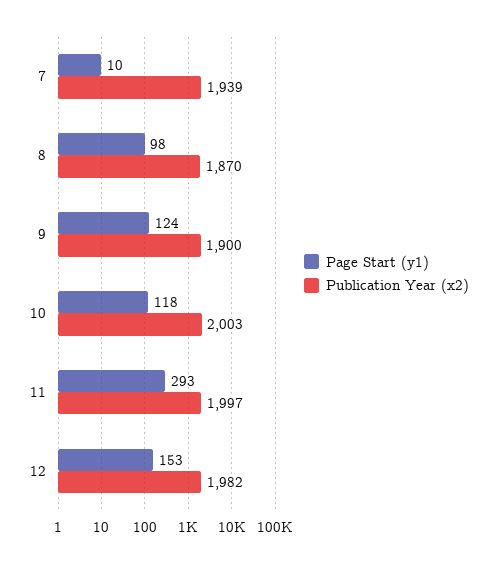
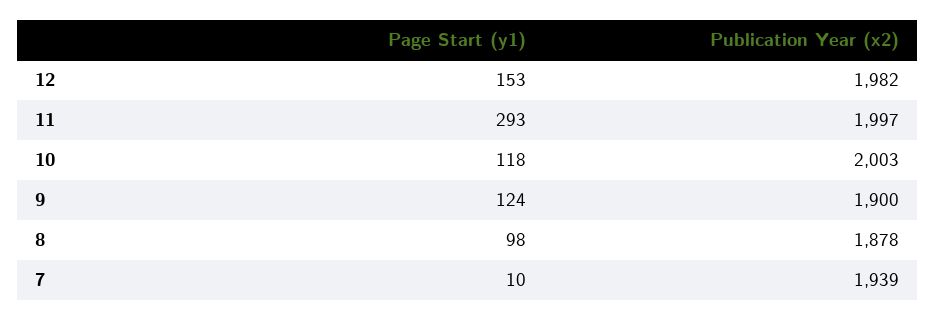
Publication Year (x2), 8: 1870 -> 1878

